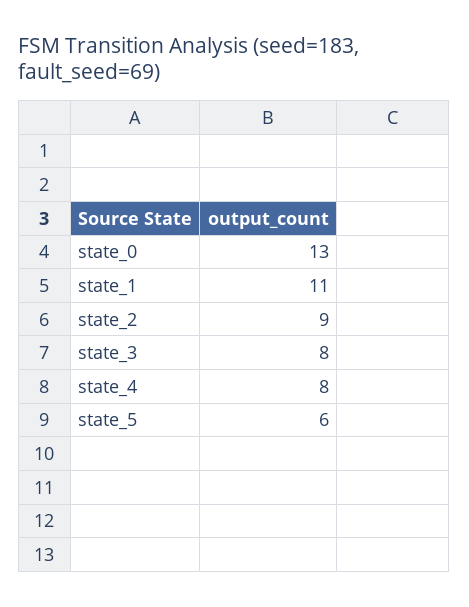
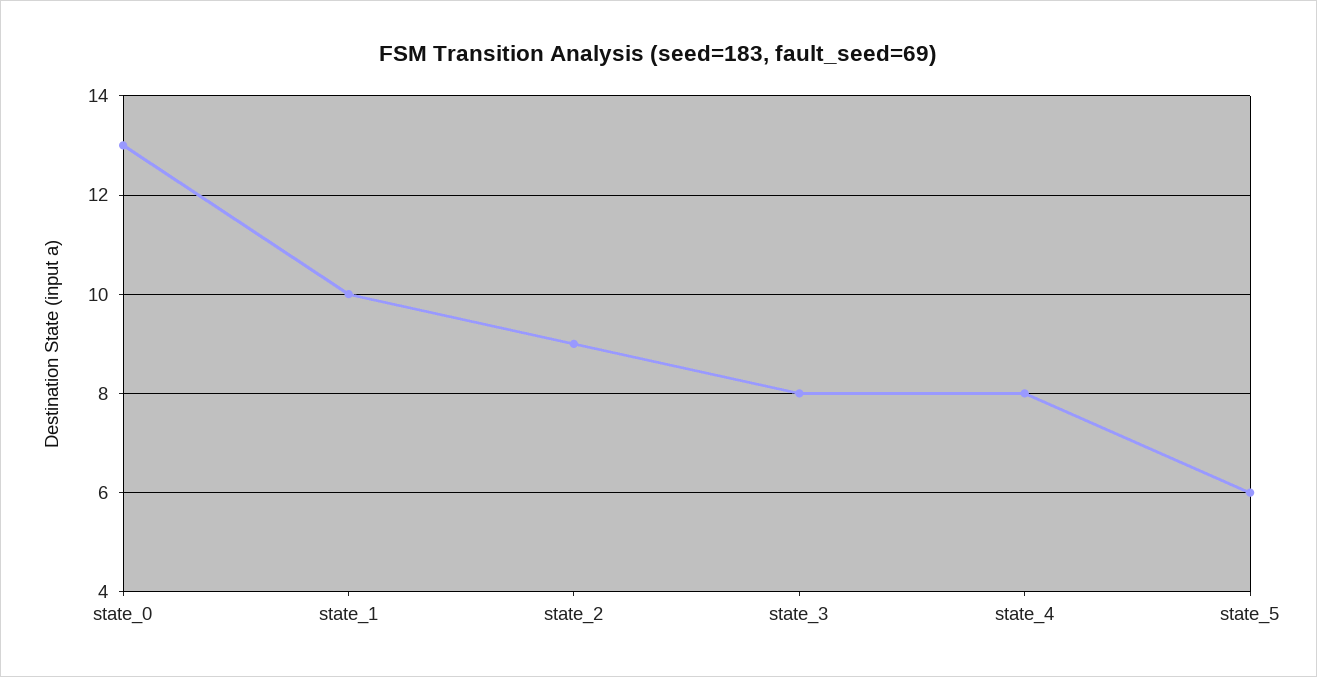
state_1: 11 -> 10

